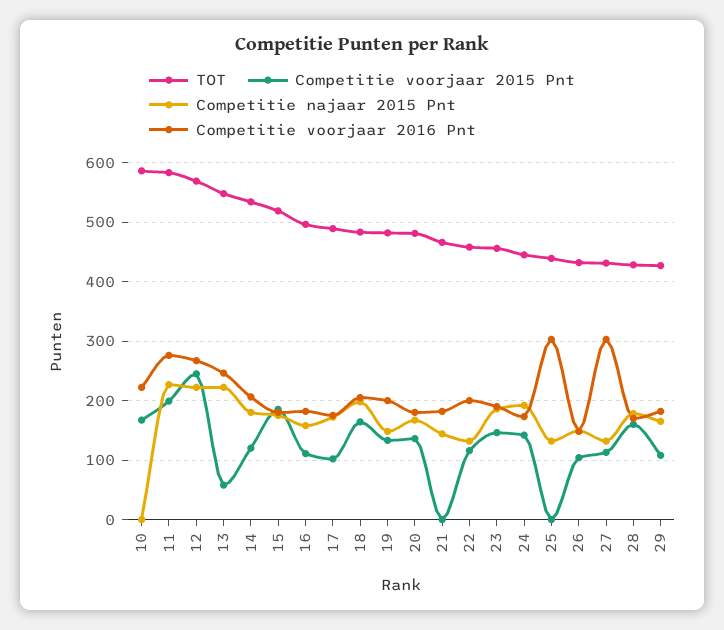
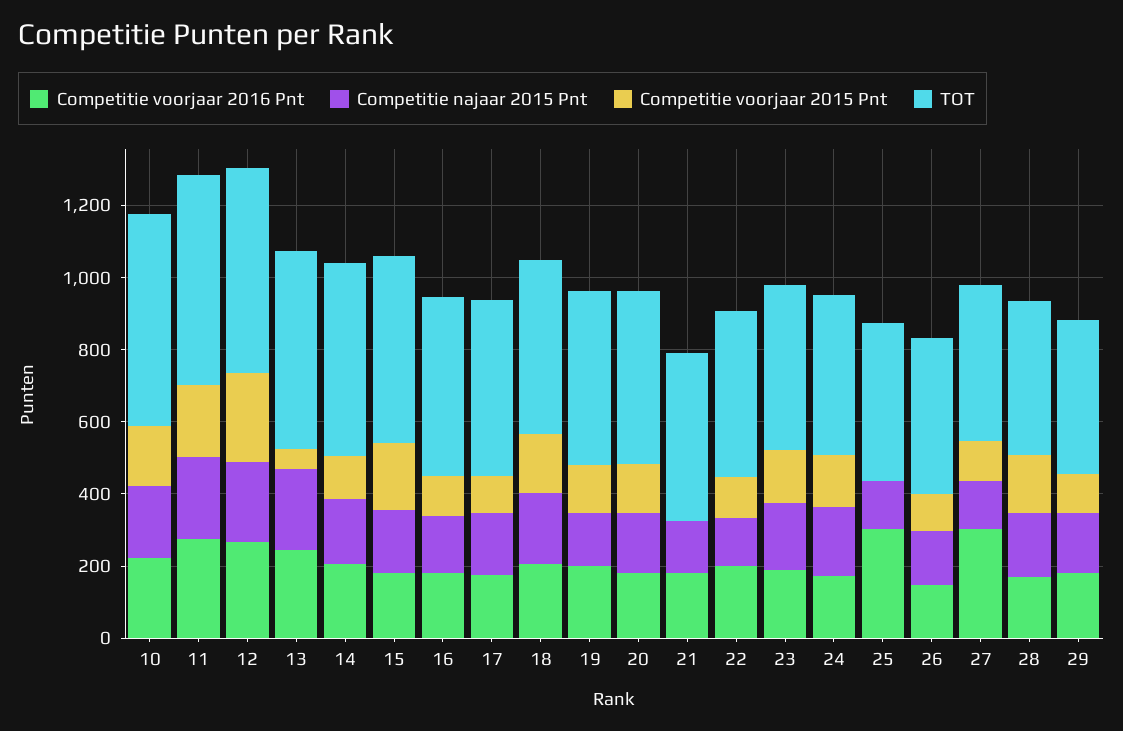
Competitie najaar 2015 Pnt, 10: 0 -> 200

